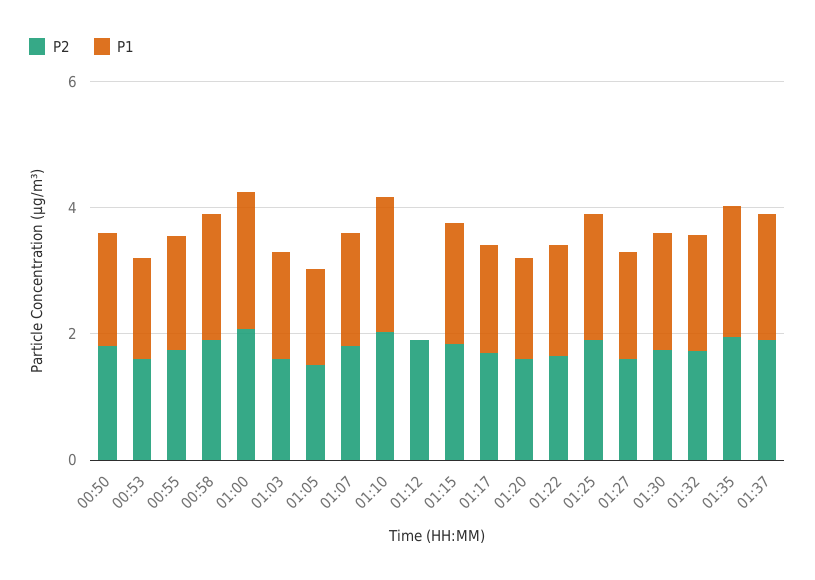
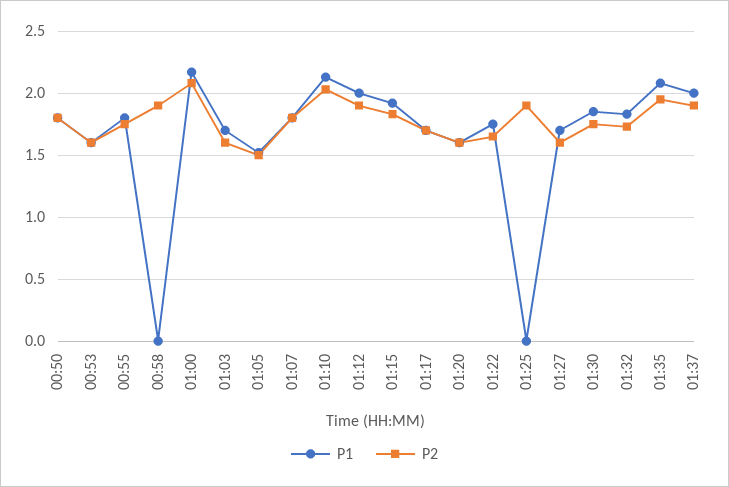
P1, 00:58: 2 -> 0
P1, 01:12: 0 -> 2
P1, 01:25: 2 -> 0

